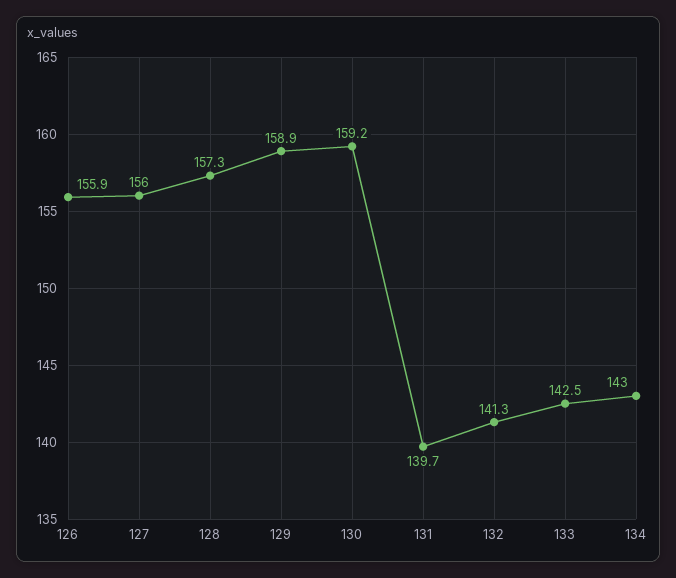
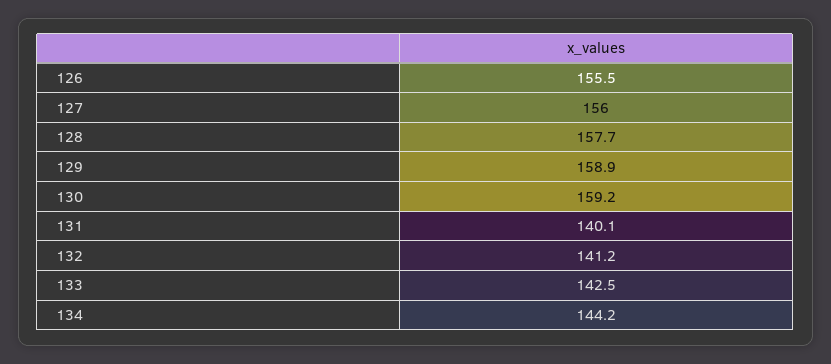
126: 155.9 -> 155.5
128: 157.3 -> 157.7
131: 139.7 -> 140.1
132: 141.3 -> 141.2
134: 143 -> 144.2

